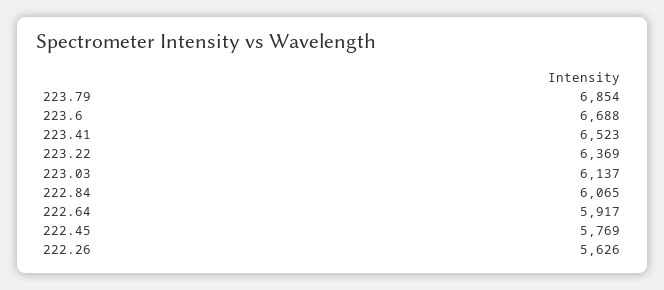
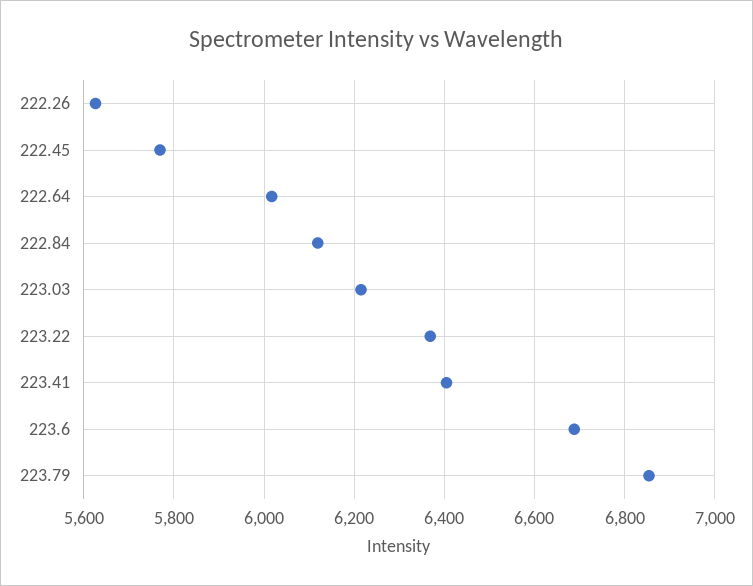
223.41: 6523 -> 6400
223.03: 6137 -> 6220
222.84: 6065 -> 6120
222.64: 5917 -> 6020

